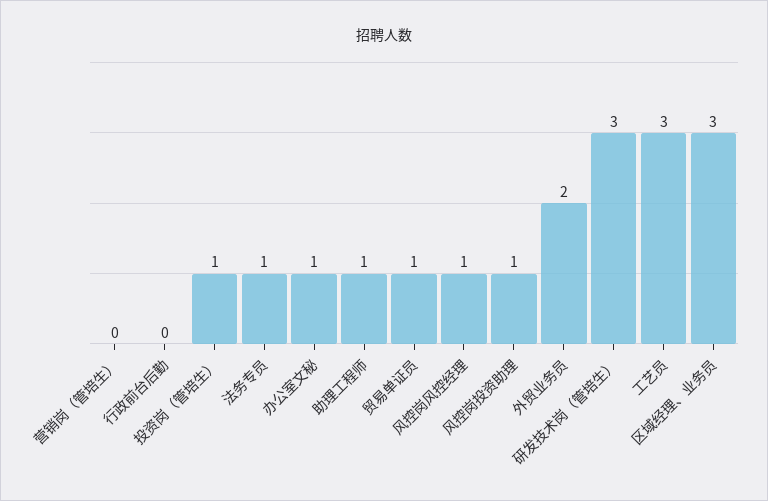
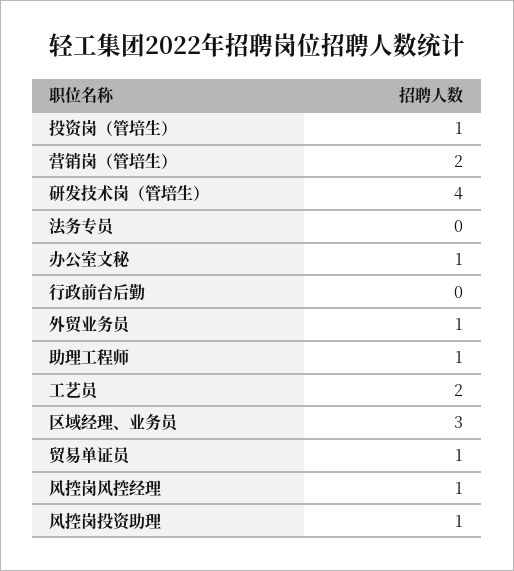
营销岗（管培生）: 0 -> 2
法务专员: 1 -> 0
外贸业务员: 2 -> 1
研发技术岗（管培生）: 3 -> 4
工艺员: 3 -> 2

